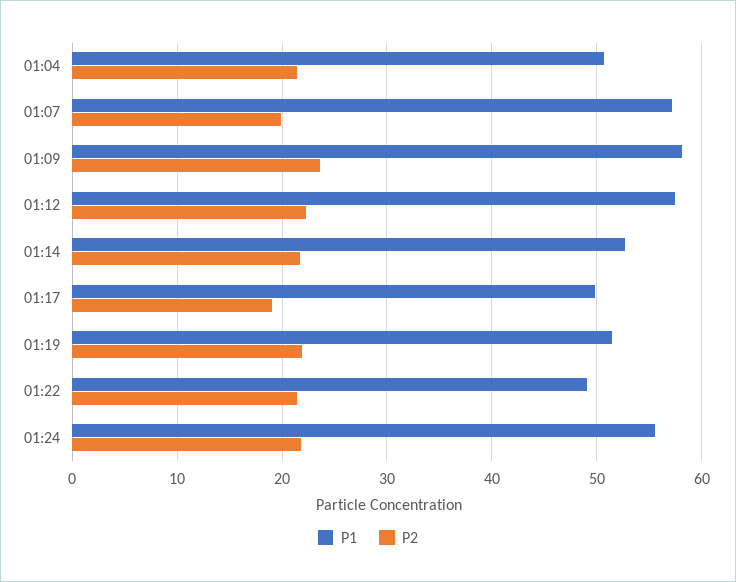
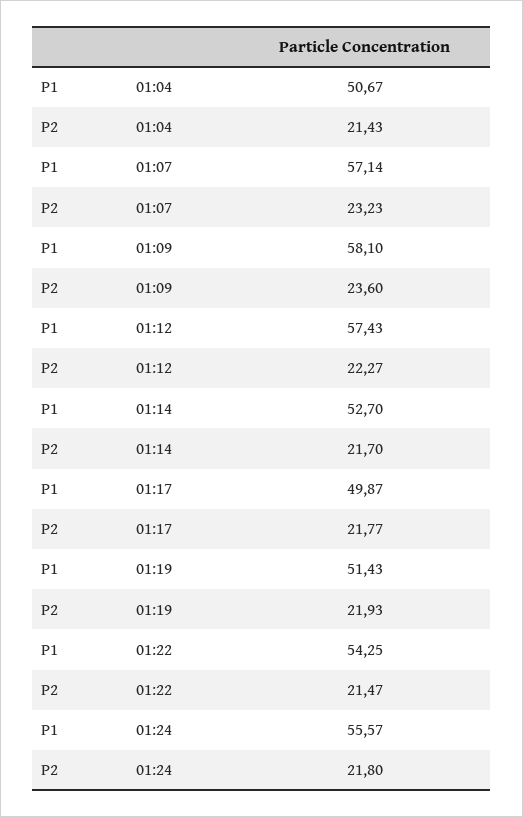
P2, 01:07: 20 -> 23.23
P2, 01:17: 19 -> 21.77
P1, 01:22: 49 -> 54.25

